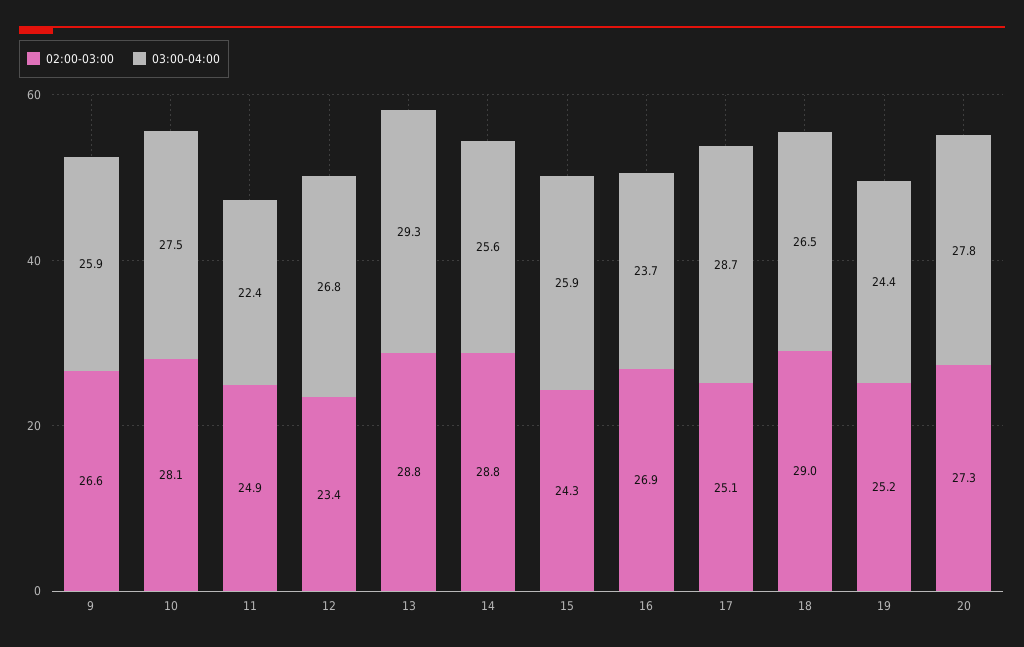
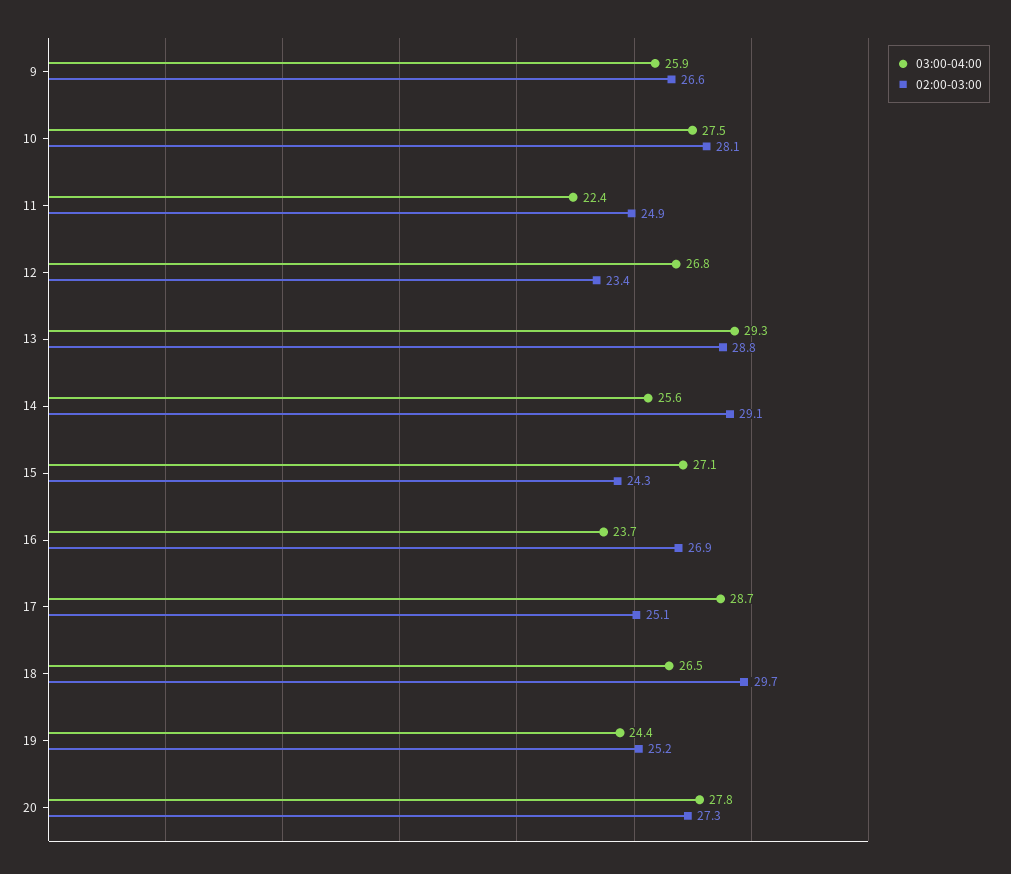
02:00-03:00, 14: 28.8 -> 29.1
03:00-04:00, 15: 25.9 -> 27.1
02:00-03:00, 18: 29 -> 29.7

